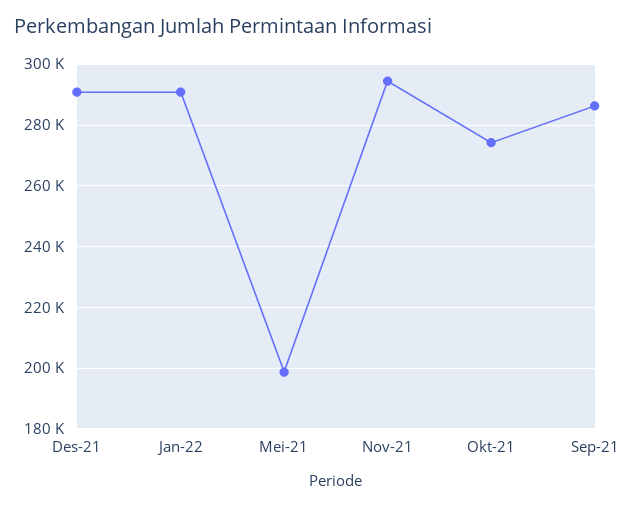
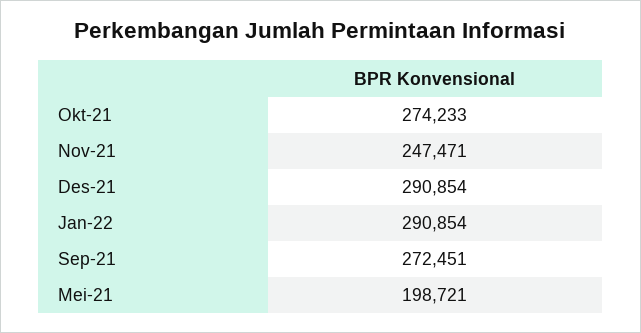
Nov-21: 294000 -> 247471
Sep-21: 286000 -> 272451

